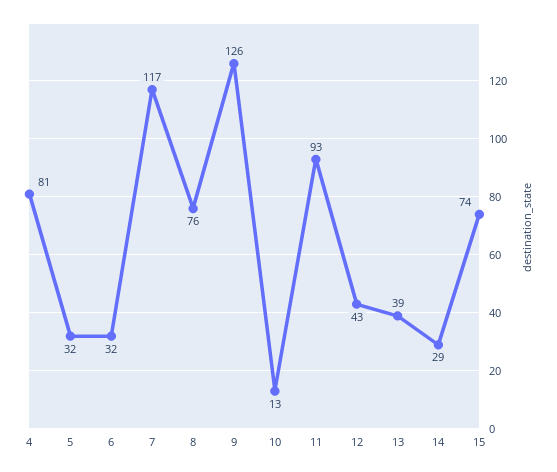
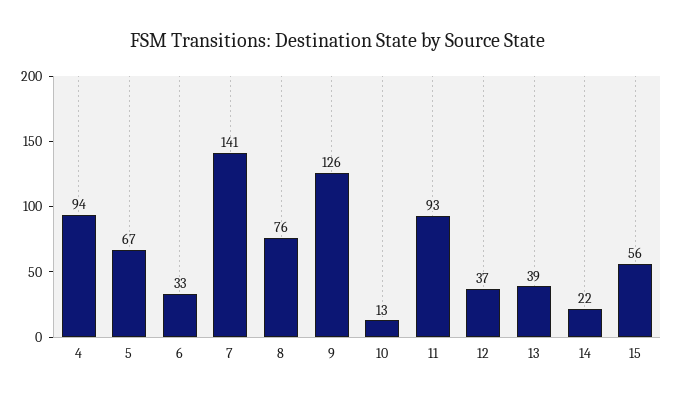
4: 81 -> 94
5: 32 -> 67
6: 32 -> 33
7: 117 -> 141
12: 43 -> 37
14: 29 -> 22
15: 74 -> 56

